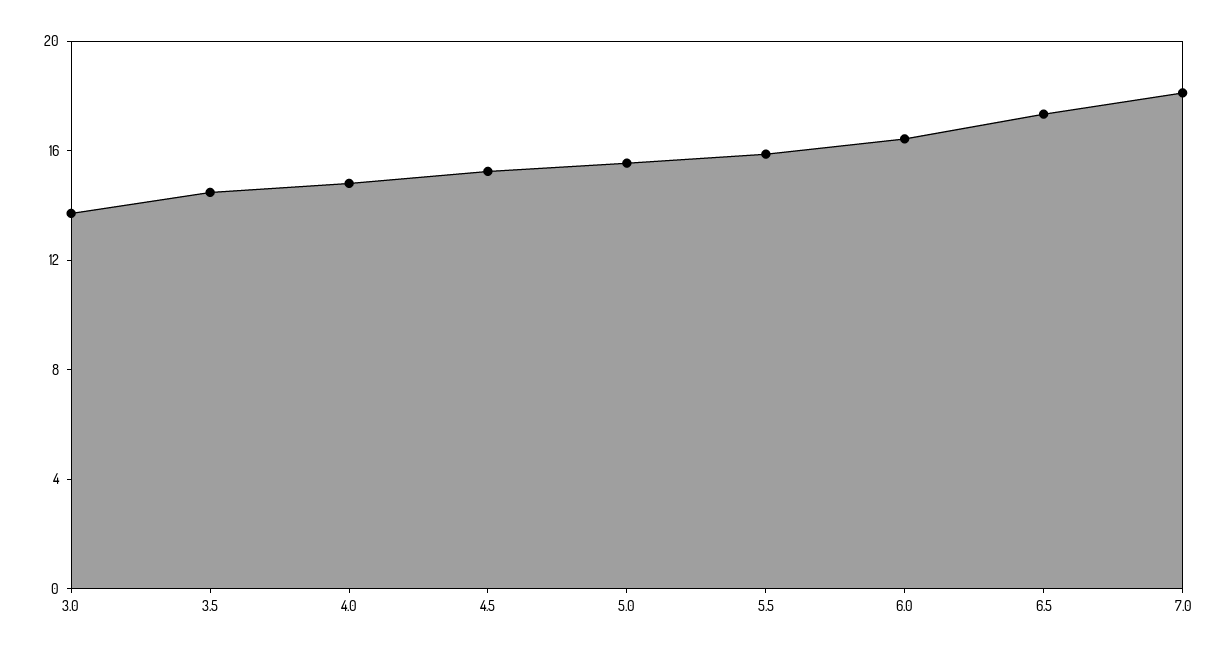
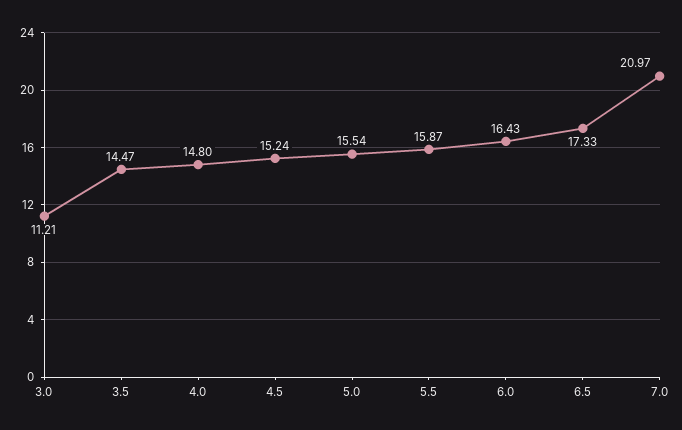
3.0: 14 -> 11.21
7.0: 18 -> 20.97

